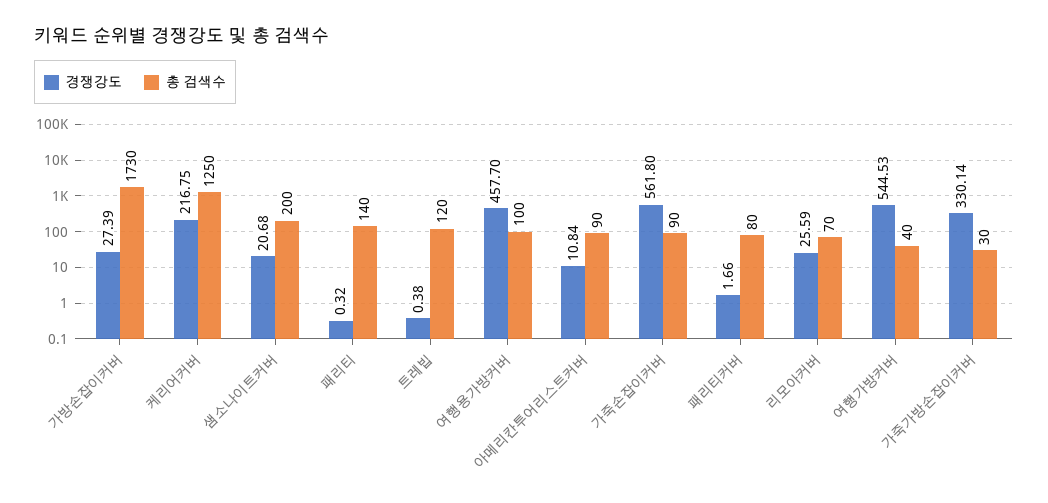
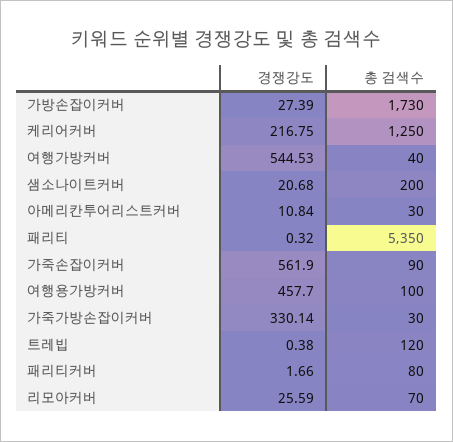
총 검색수, 패리티: 140 -> 5350
총 검색수, 아메리칸투어리스트커버: 90 -> 30
경쟁강도, 가죽손잡이커버: 561.8 -> 561.9

